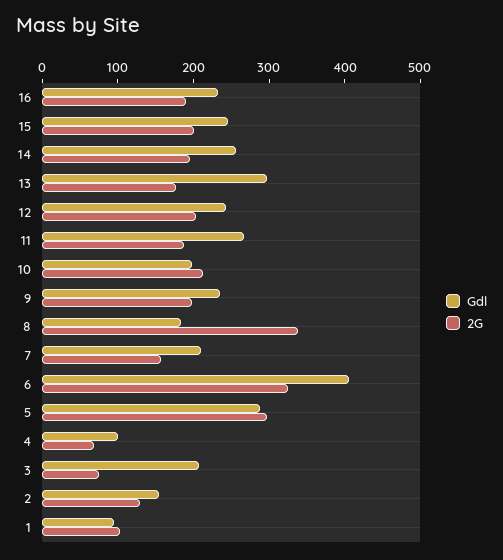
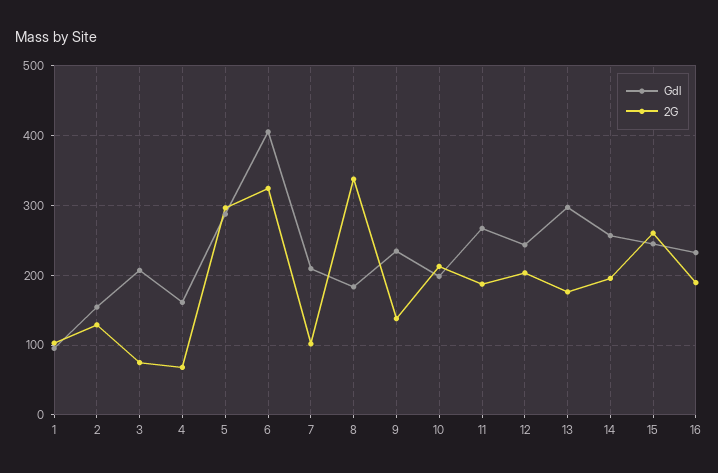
2G, 15: 200 -> 260
2G, 9: 200 -> 140
2G, 7: 160 -> 100
Gdl, 4: 100 -> 160

